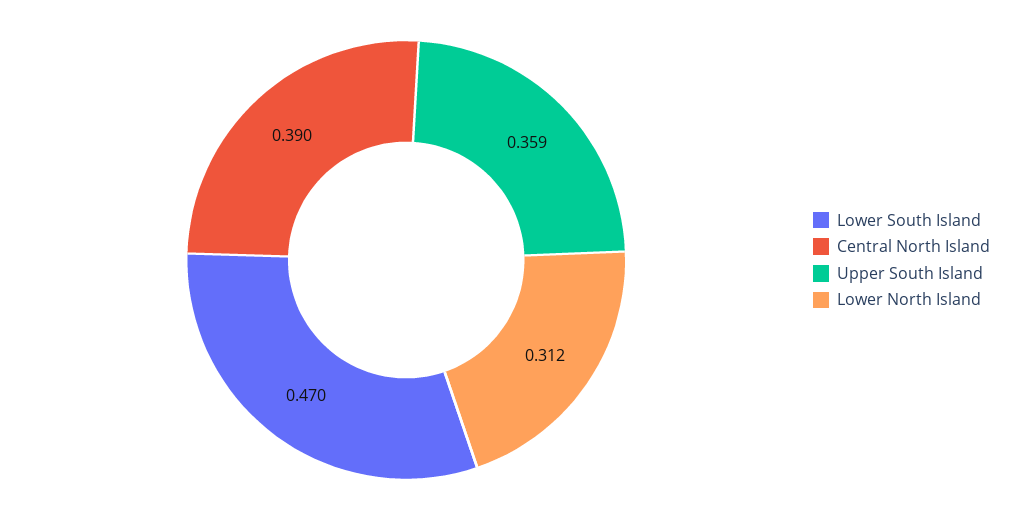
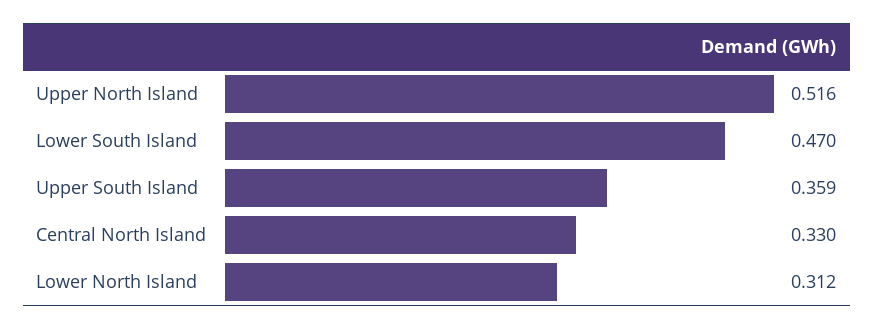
Central North Island: 0.39 -> 0.33
Upper North Island: none -> 0.516

